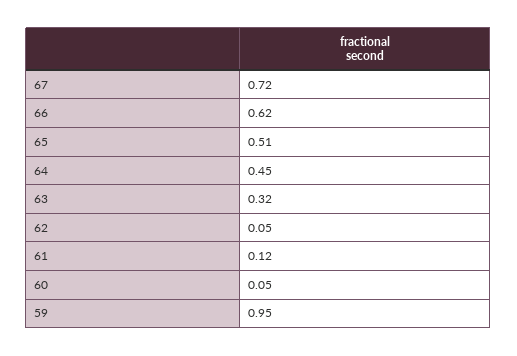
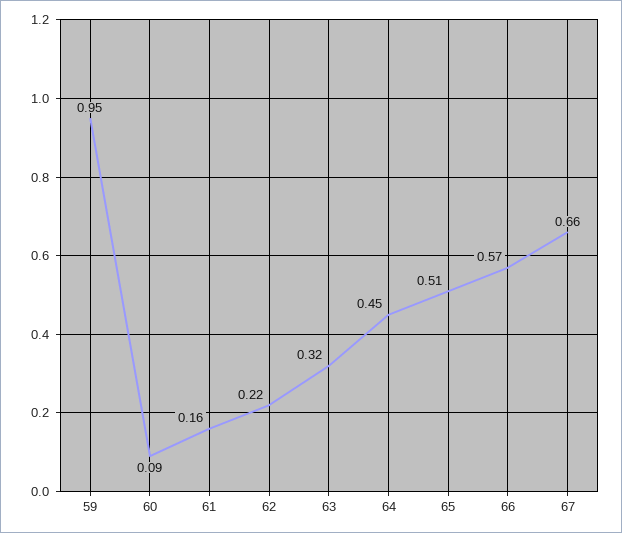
67: 0.72 -> 0.66
66: 0.62 -> 0.57
62: 0.05 -> 0.22
61: 0.12 -> 0.16
60: 0.05 -> 0.09

